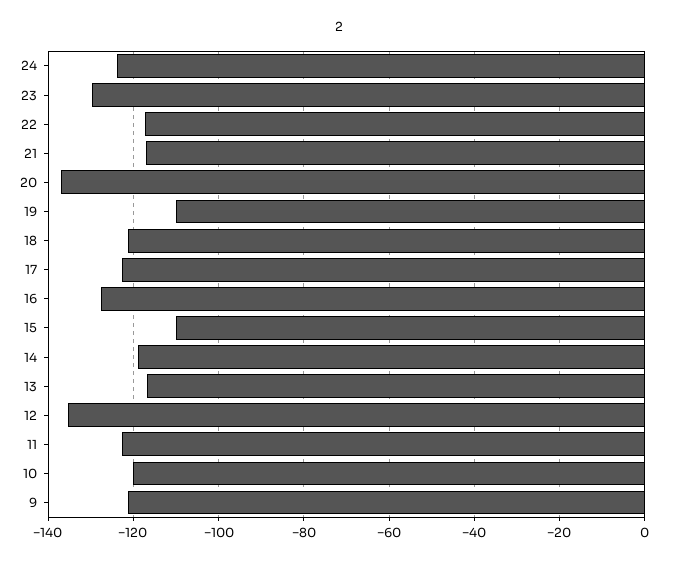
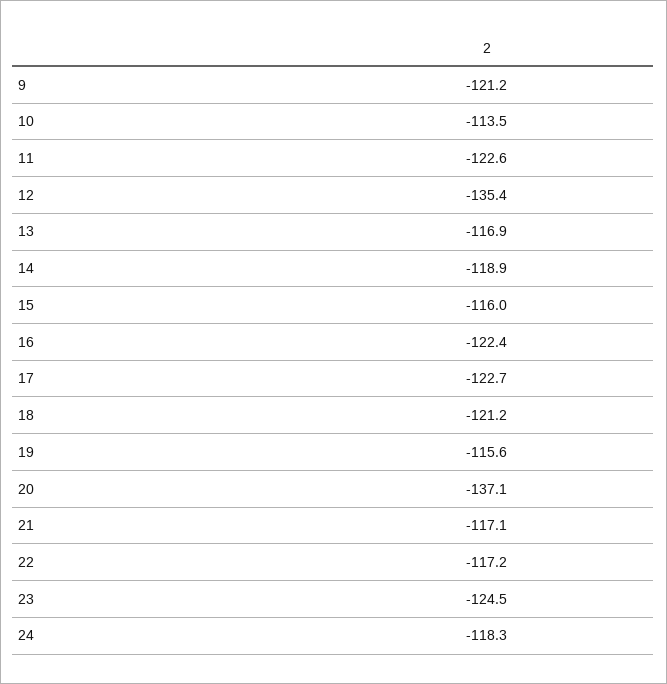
24: -124 -> -118.3
23: -130 -> -124.5
19: -110 -> -115.6
16: -128 -> -122.4
15: -110 -> -116
10: -120 -> -113.5

